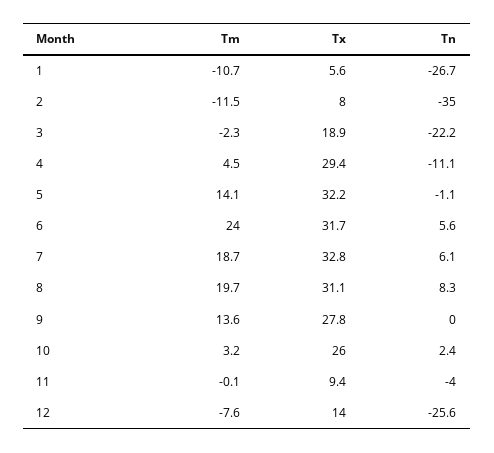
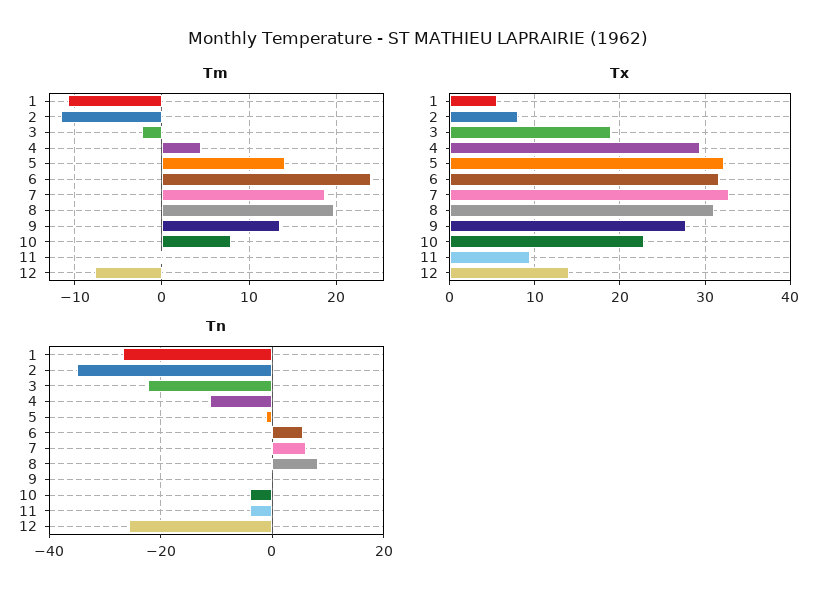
Tm, 10: 3.2 -> 8
Tx, 10: 26 -> 23
Tn, 10: 2.4 -> -4

